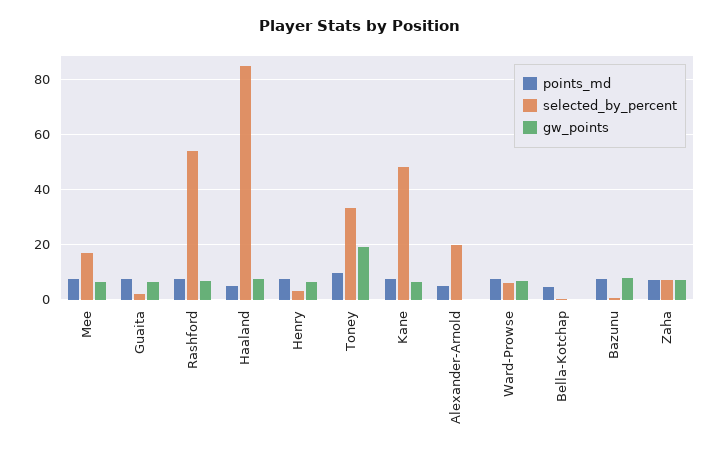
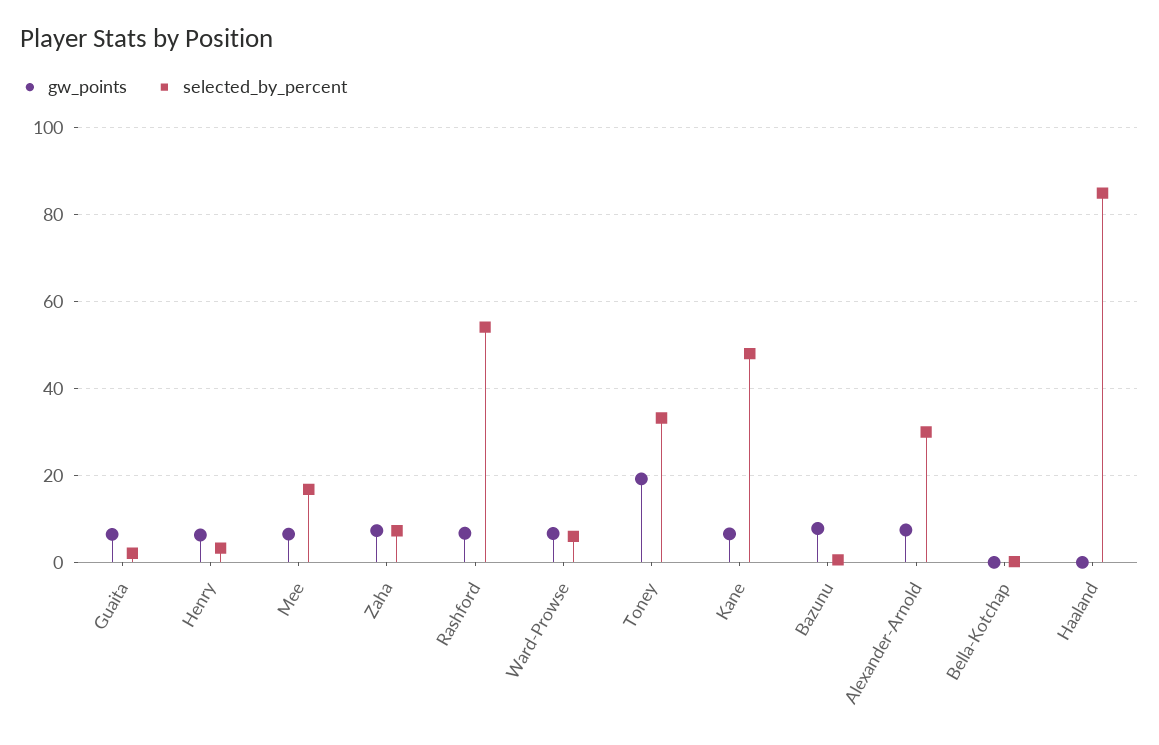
points_md, Mee: 7.5 -> none
points_md, Guaita: 7.5 -> none
points_md, Rashford: 7.5 -> none
points_md, Haaland: 5 -> none
gw_points, Haaland: 7.5 -> 0
points_md, Henry: 7.5 -> none
points_md, Toney: 10 -> none
points_md, Kane: 7.5 -> none
points_md, Alexander-Arnold: 5 -> none
selected_by_percent, Alexander-Arnold: 20 -> 30
gw_points, Alexander-Arnold: 0 -> 8
points_md, Ward-Prowse: 7.5 -> none
points_md, Bella-Kotchap: 5 -> none
points_md, Bazunu: 7.5 -> none
points_md, Zaha: 7.5 -> none

